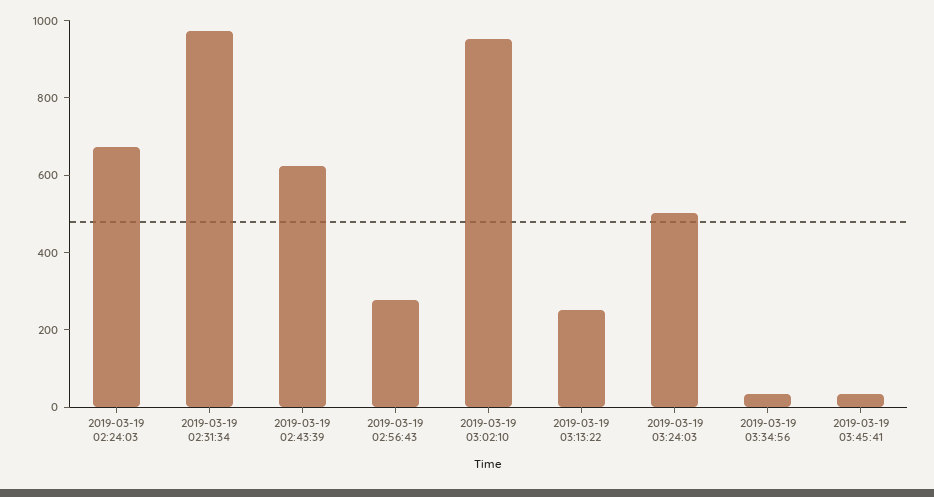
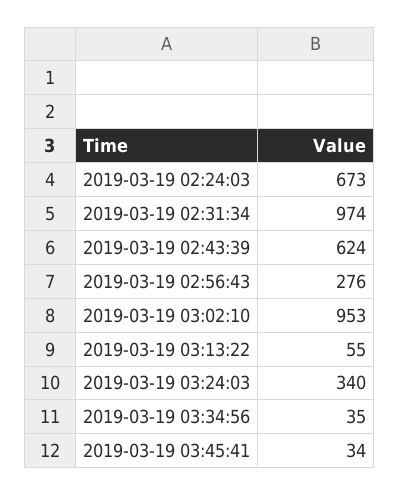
2019-03-19 03:13:22: 250 -> 55
2019-03-19 03:24:03: 500 -> 340

